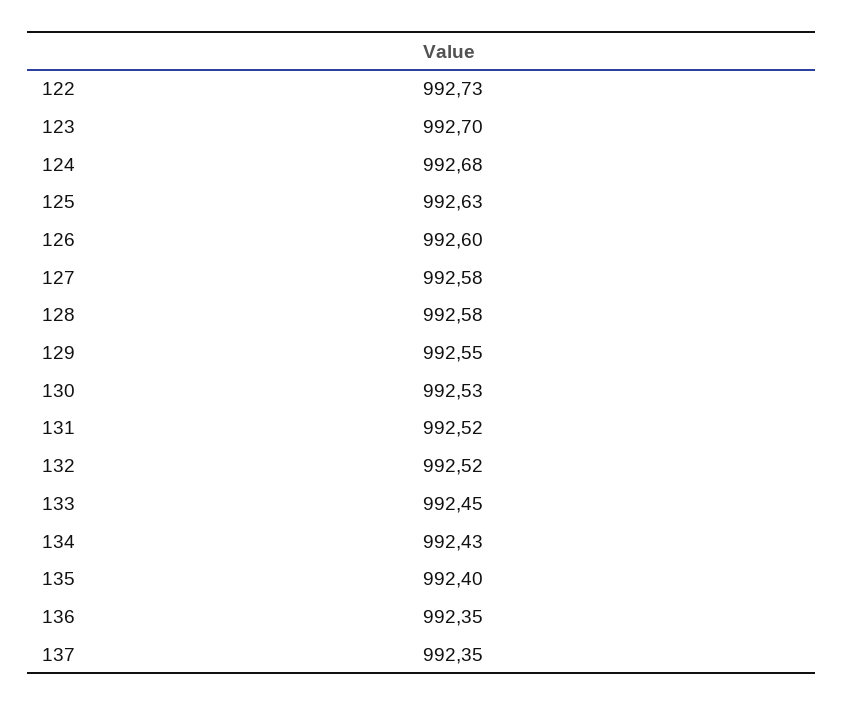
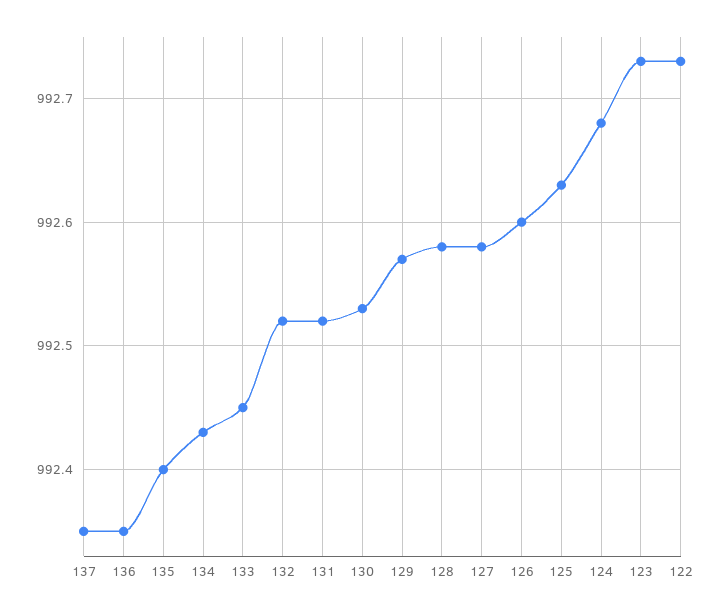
123: 992.7 -> 992.73
129: 992.55 -> 992.57

